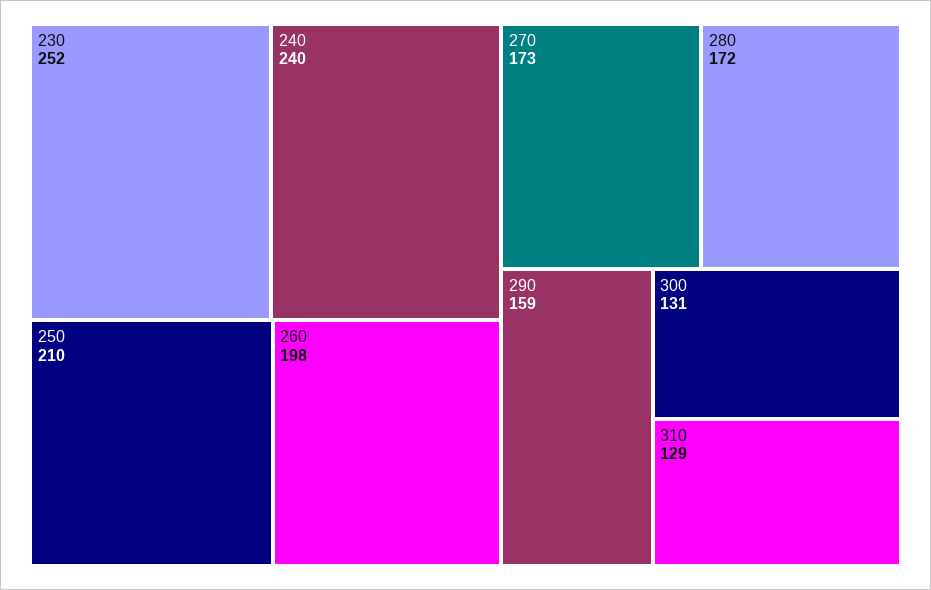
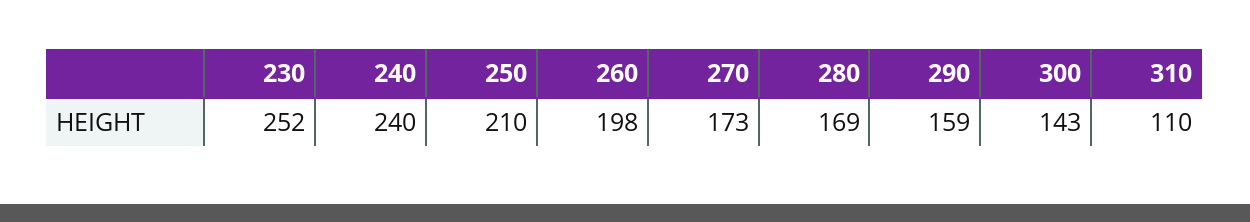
280: 172 -> 169
300: 131 -> 143
310: 129 -> 110

